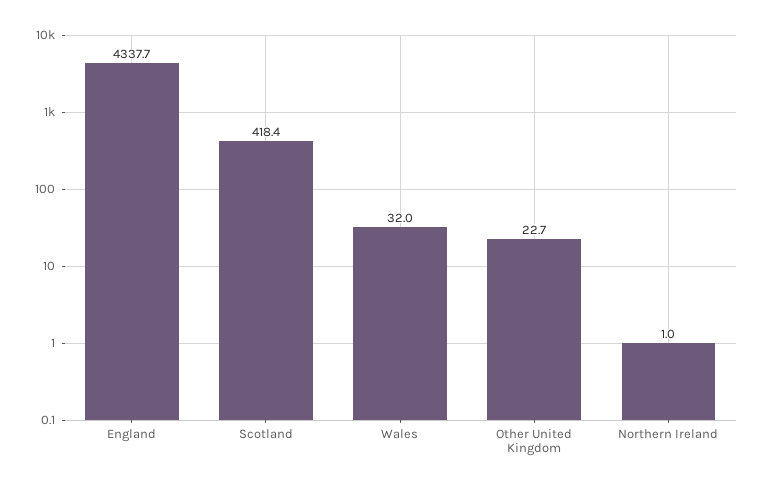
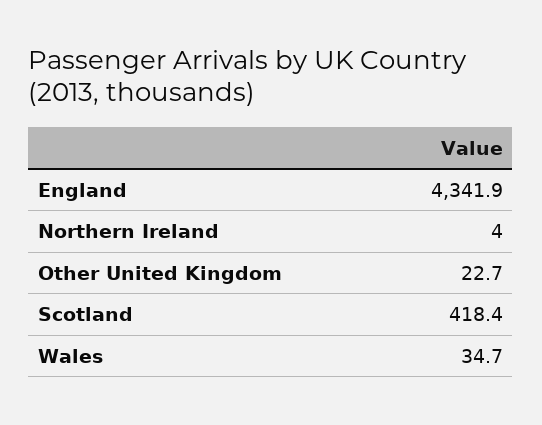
England: 4337.7 -> 4341.9
Wales: 32 -> 34.7
Northern Ireland: 1 -> 4

